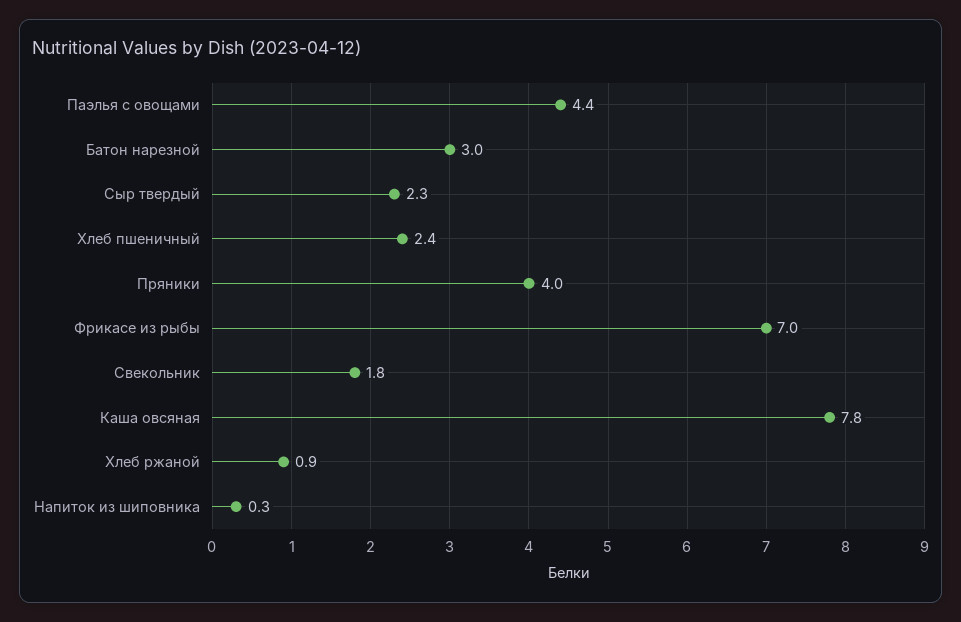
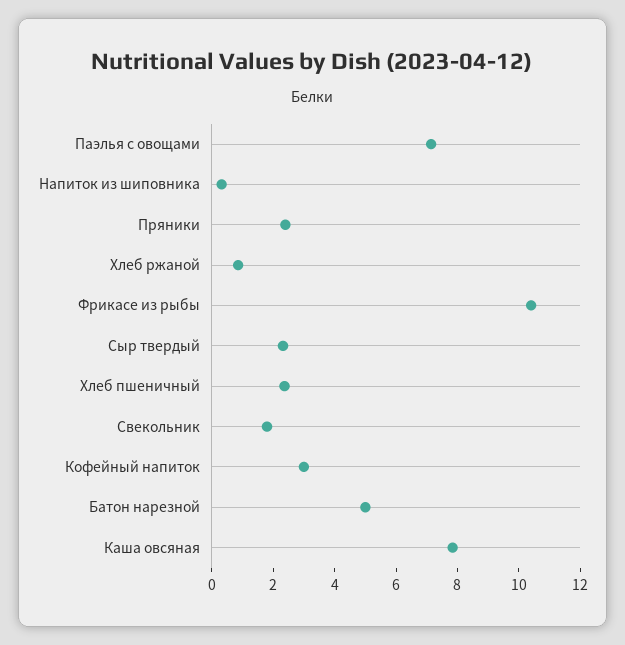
Паэлья с овощами: 4.4 -> 7
Батон нарезной: 3 -> 5
Пряники: 4 -> 2.5
Фрикасе из рыбы: 7 -> 10.5
Кофейный напиток: none -> 3

